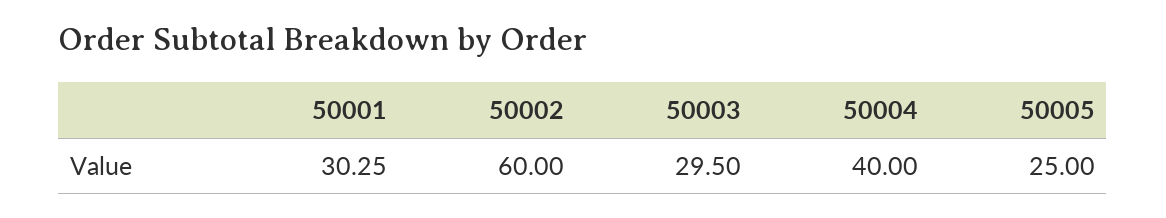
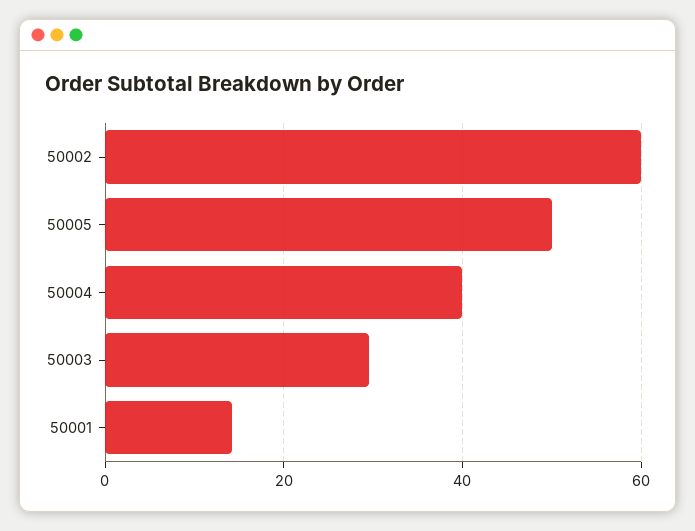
50001: 30.25 -> 14
50005: 25 -> 50

